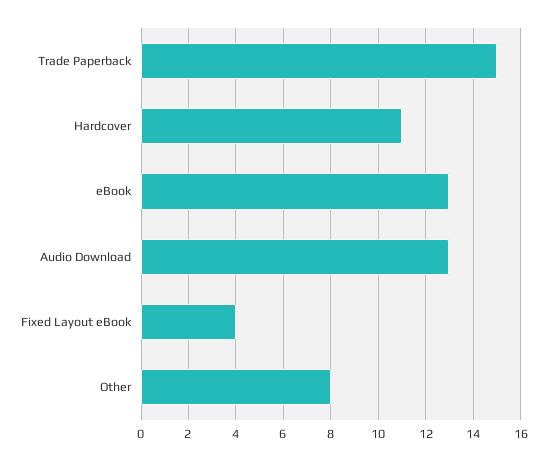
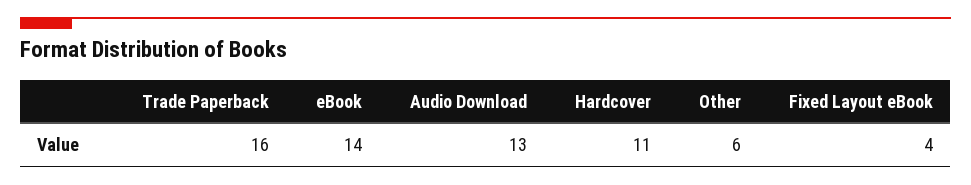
Trade Paperback: 15 -> 16
eBook: 13 -> 14
Other: 8 -> 6

